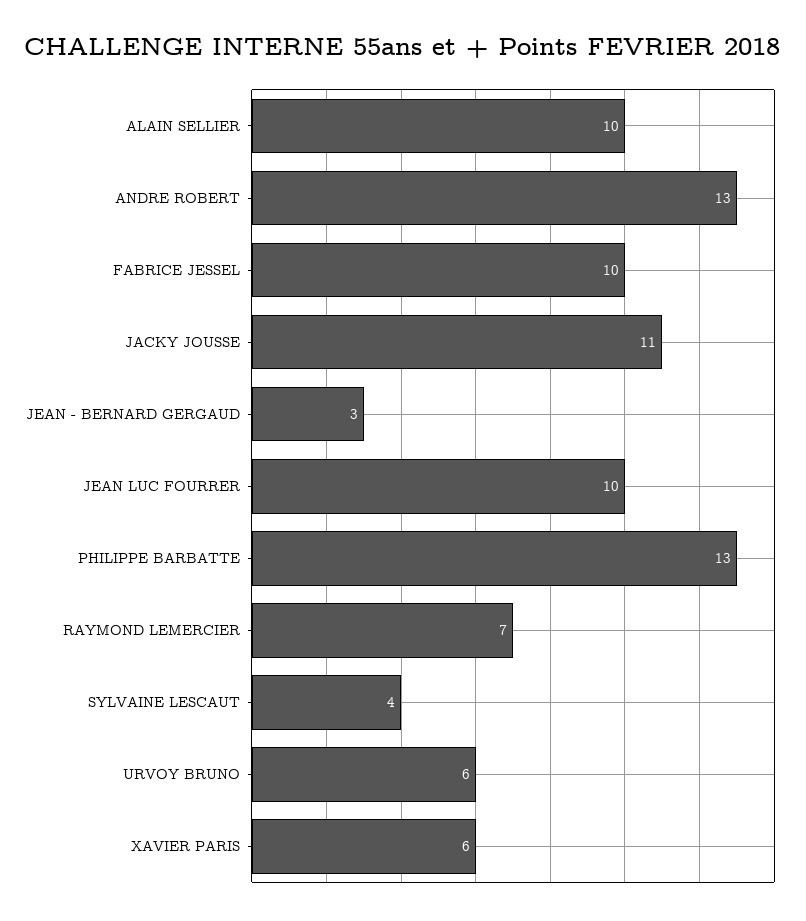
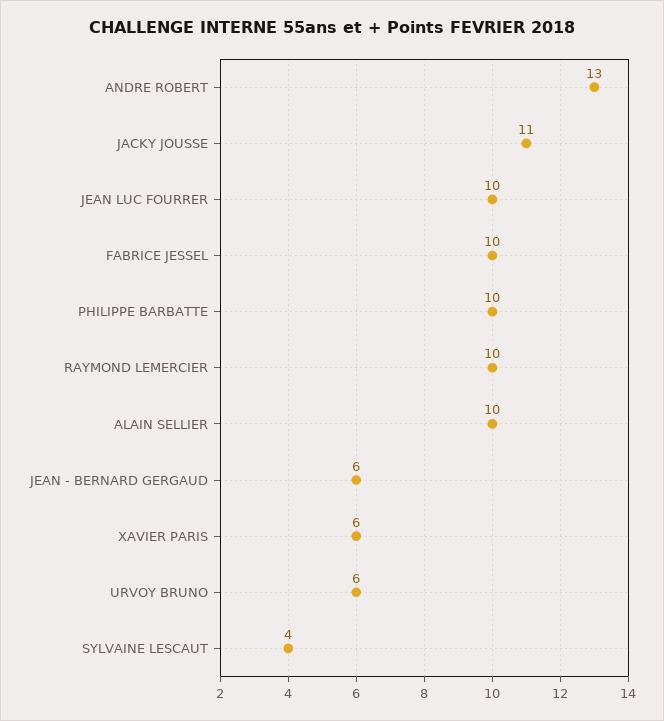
JEAN - BERNARD GERGAUD: 3 -> 6
PHILIPPE BARBATTE: 13 -> 10
RAYMOND LEMERCIER: 7 -> 10

